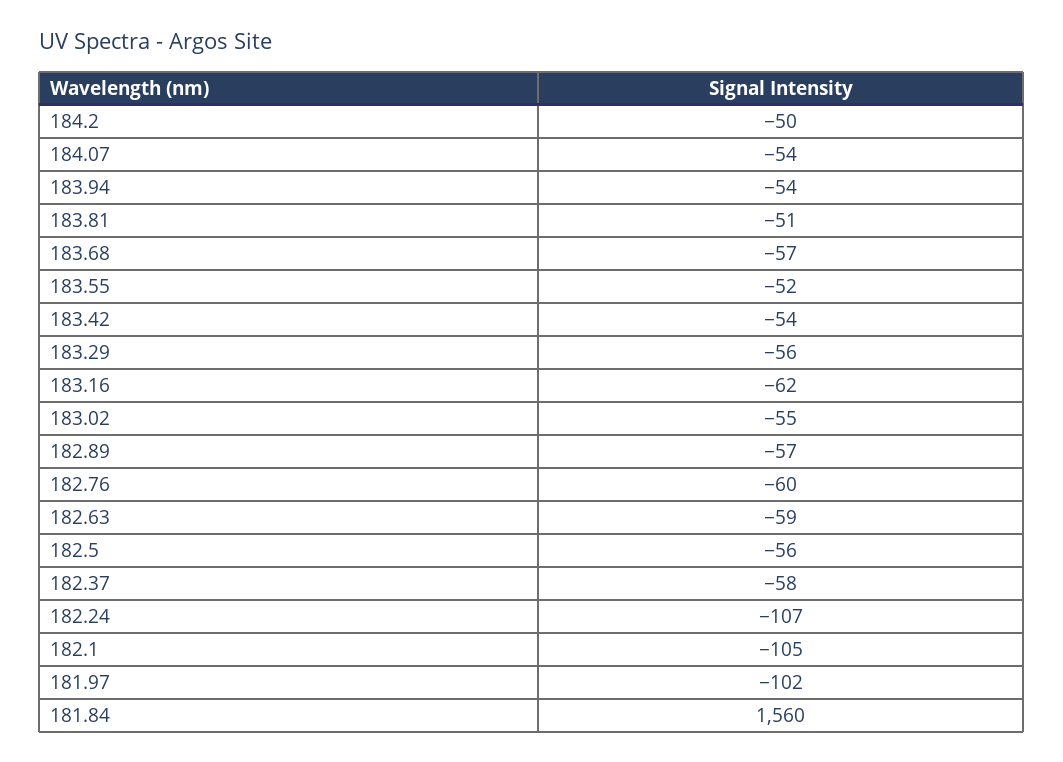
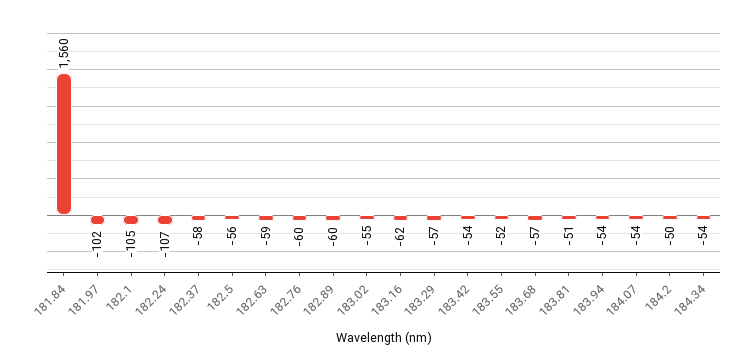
183.29: -56 -> -57
182.89: -57 -> -60
184.34: none -> -54

